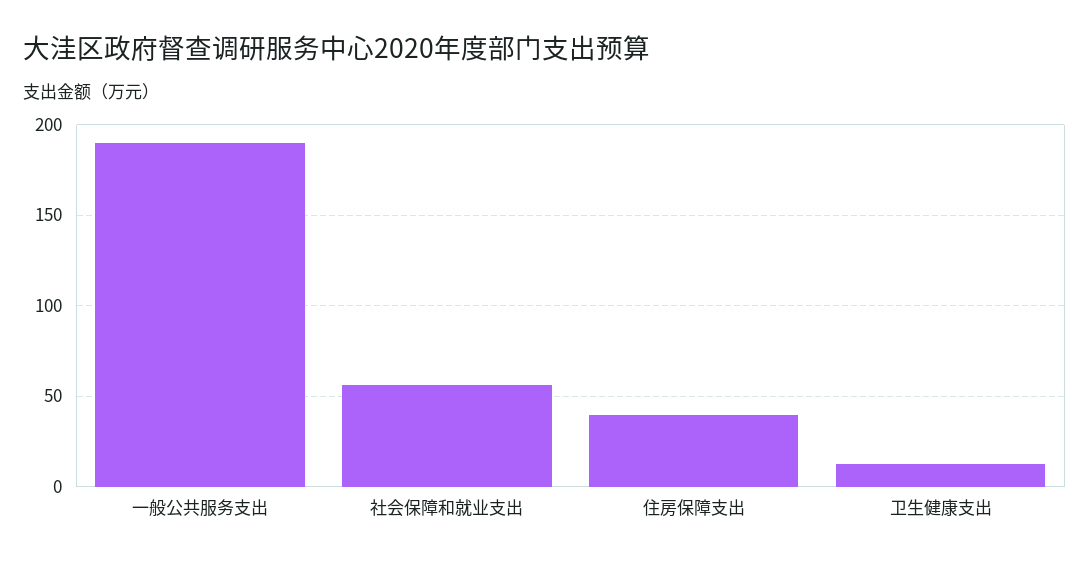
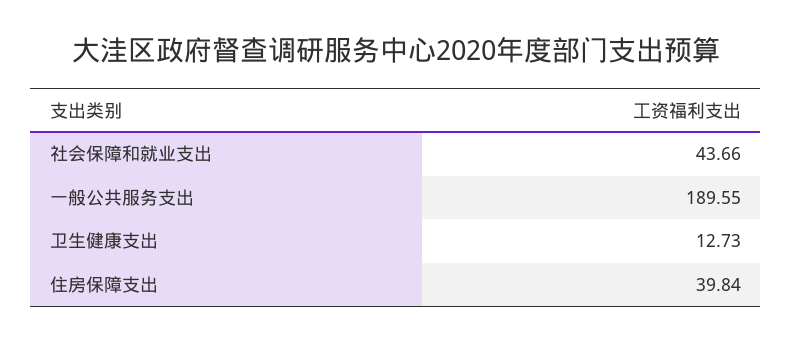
社会保障和就业支出: 55 -> 43.66

